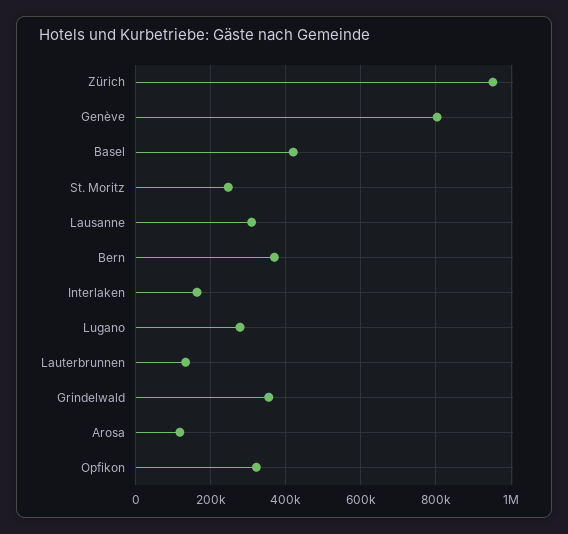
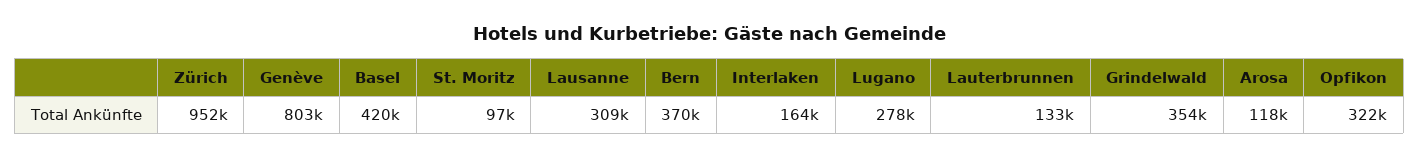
St. Moritz: 240000 -> 97000

